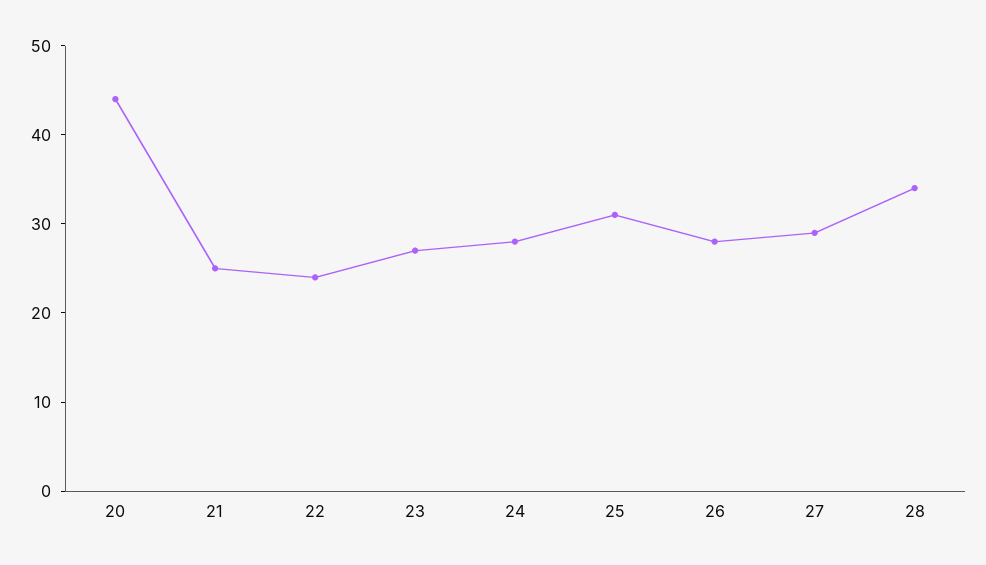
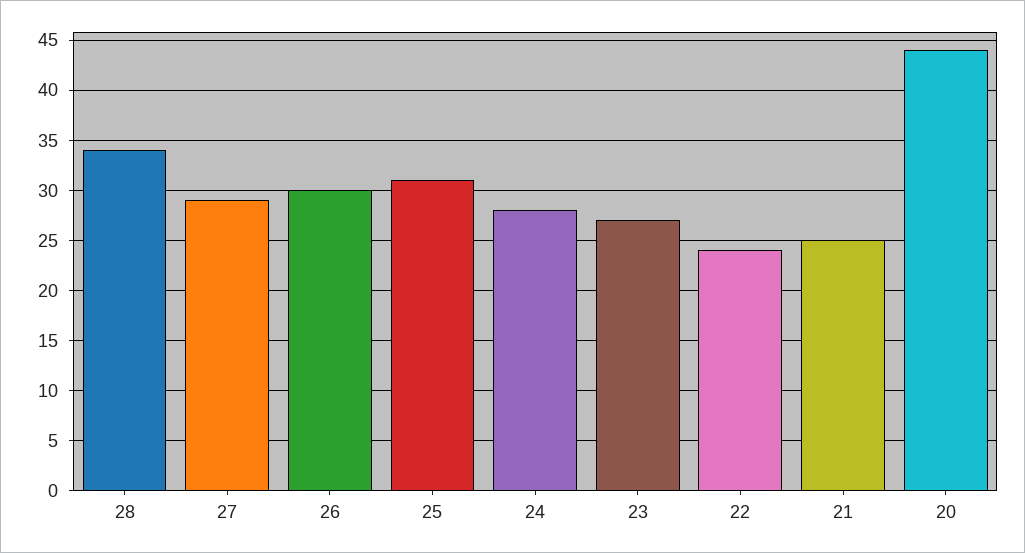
26: 28 -> 30

